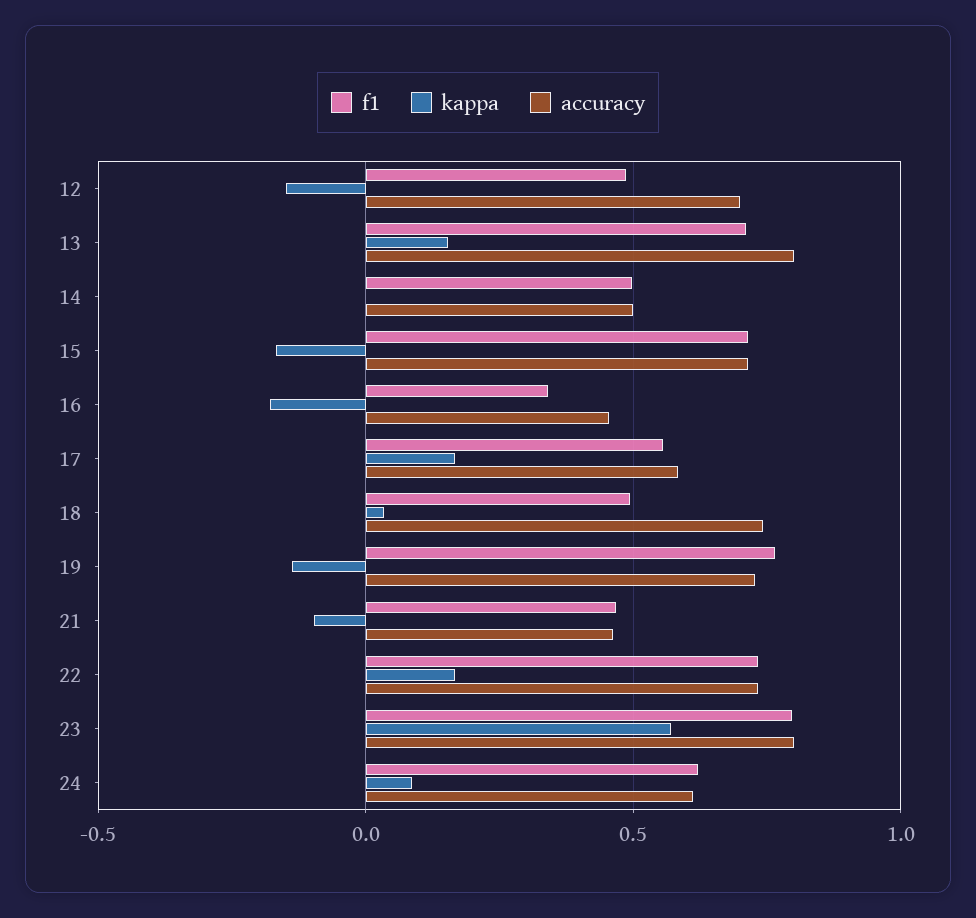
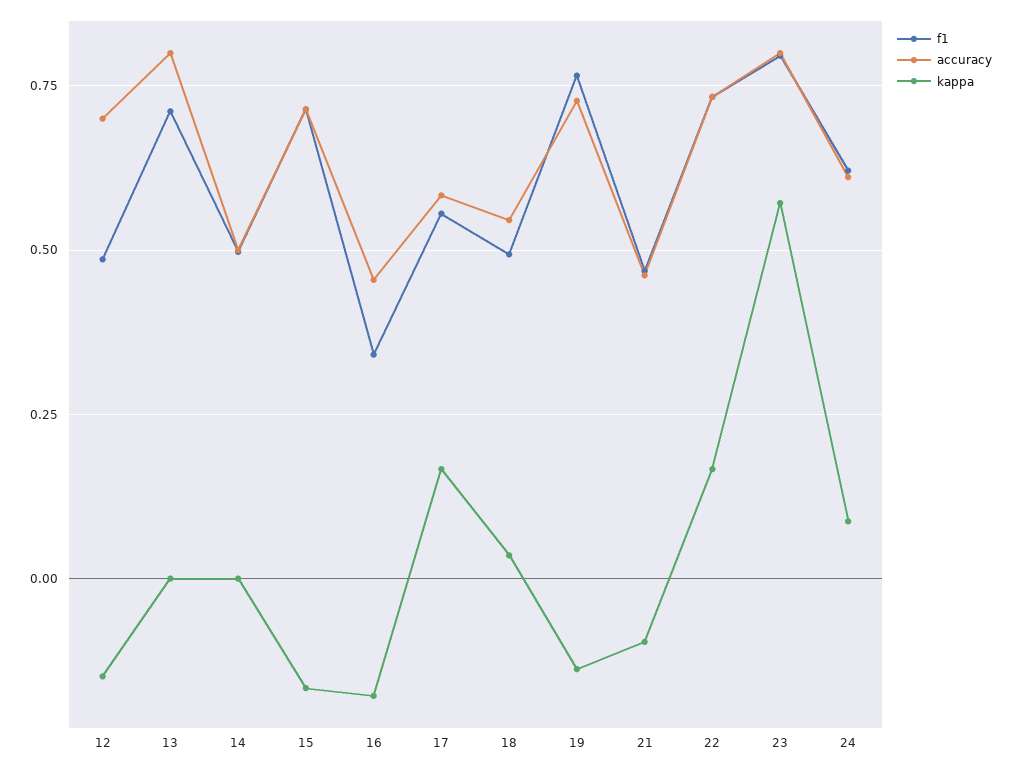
kappa, 13: 0.15 -> 0
accuracy, 18: 0.75 -> 0.55

